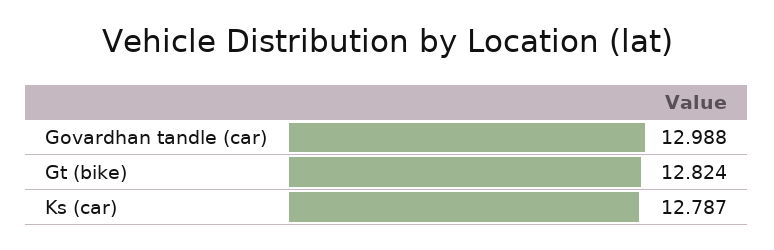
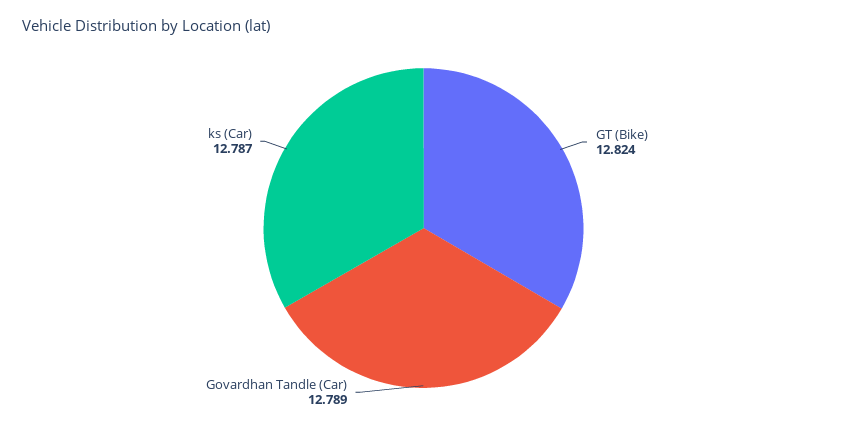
Govardhan tandle (car): 12.988 -> 12.789

